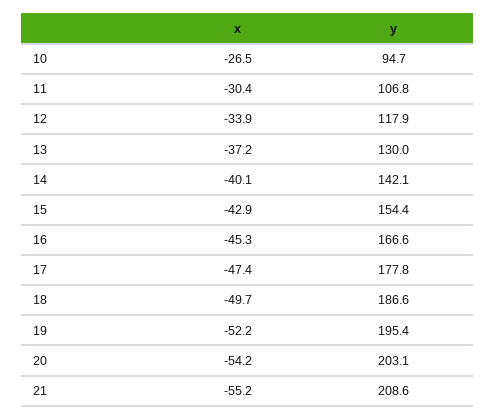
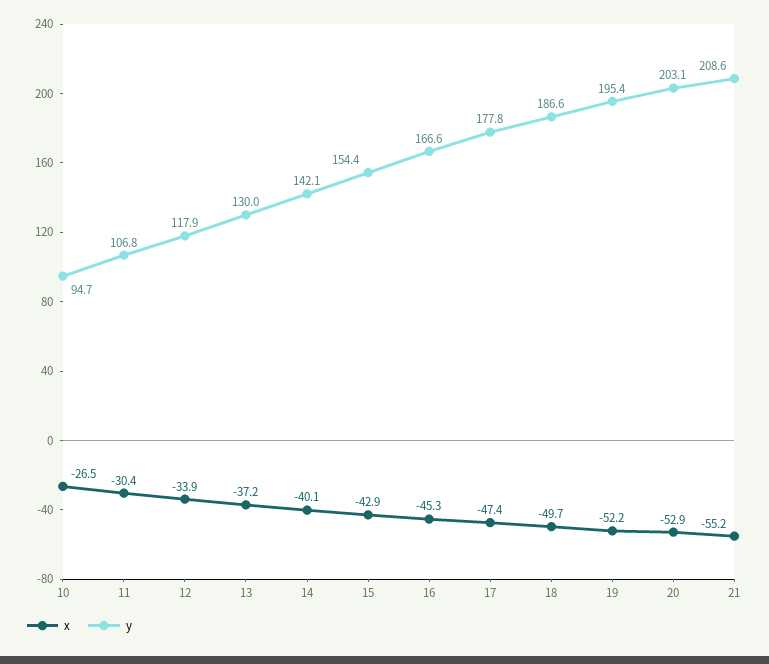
x, 20: -54.2 -> -52.9

